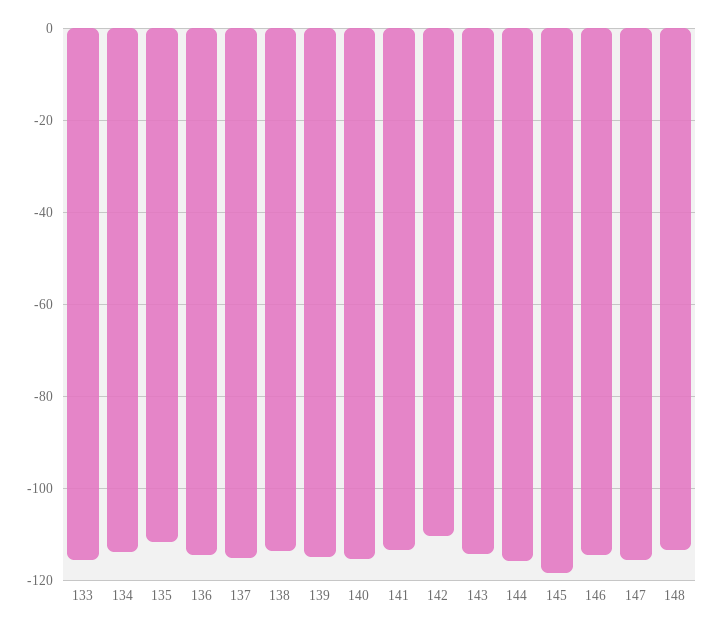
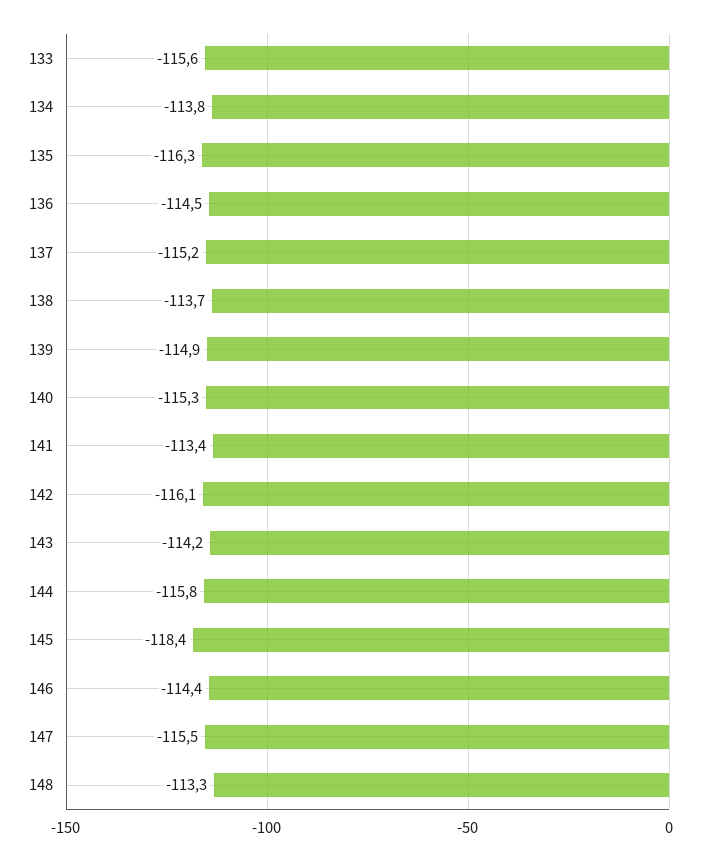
135: -112 -> -116.3
142: -110 -> -116.1

